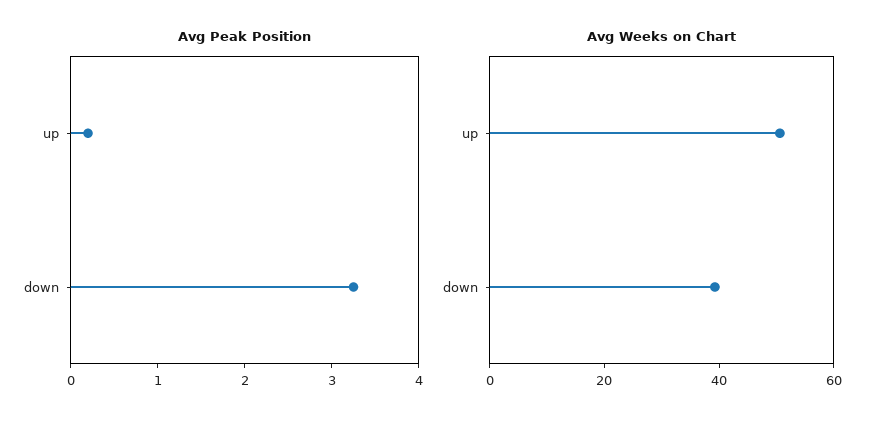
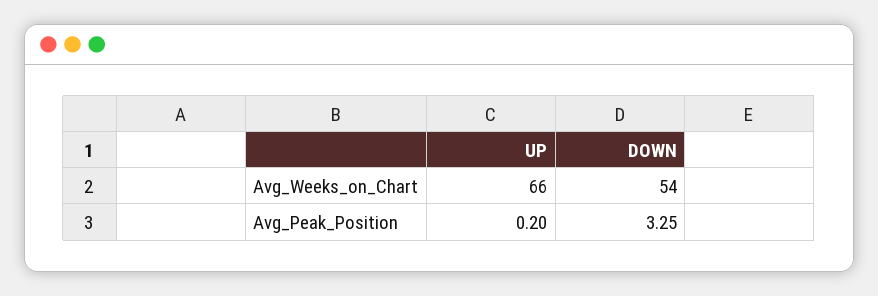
Avg Weeks on Chart, up: 50 -> 66
Avg Weeks on Chart, down: 40 -> 54

